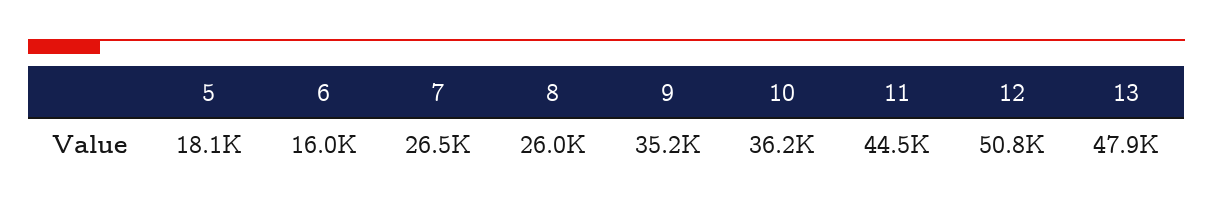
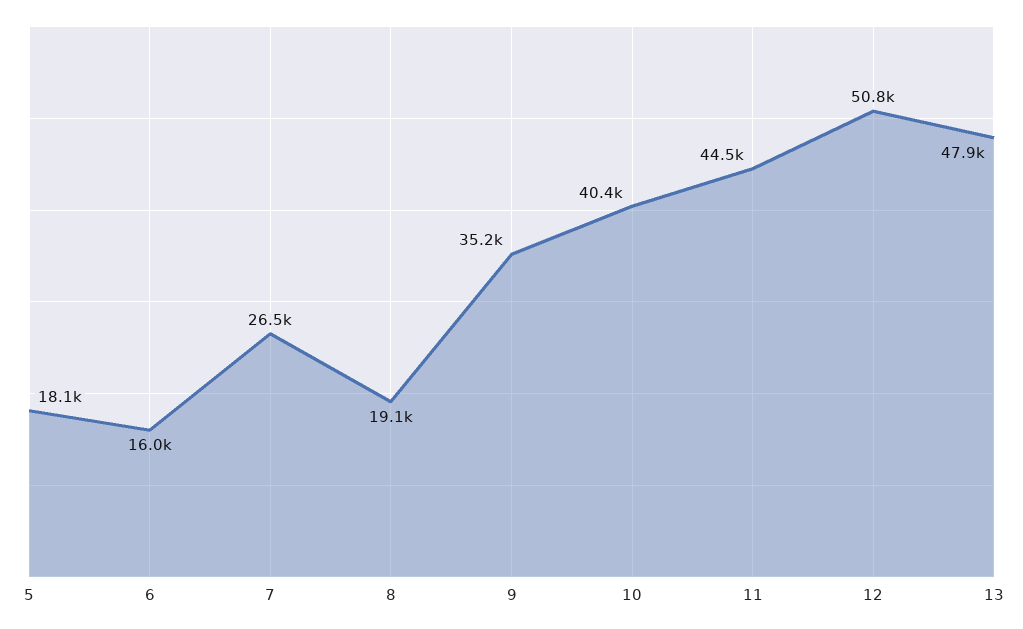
8: 26000 -> 19100
10: 36200 -> 40400

